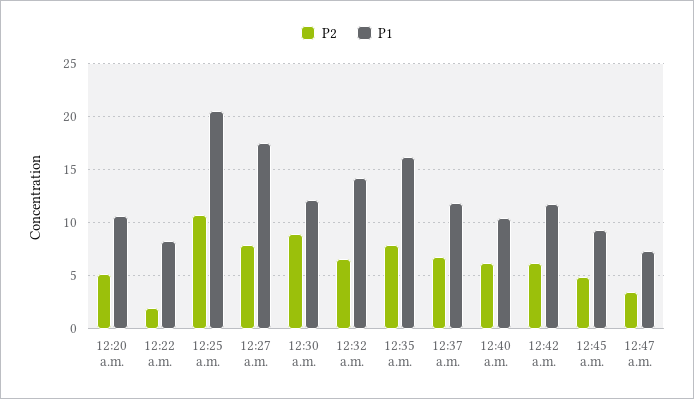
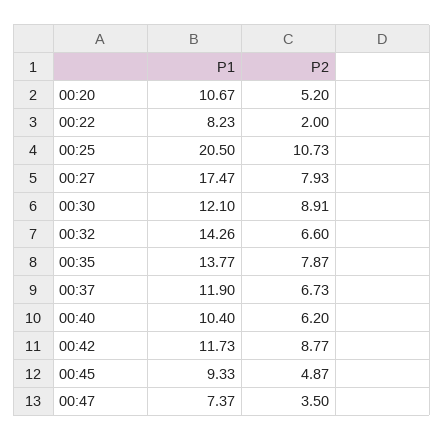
P1, 12:35 a.m.: 16 -> 13.77
P2, 12:42 a.m.: 6 -> 8.77

